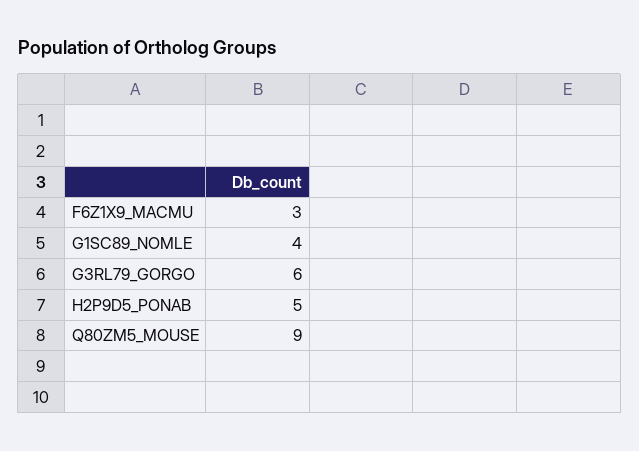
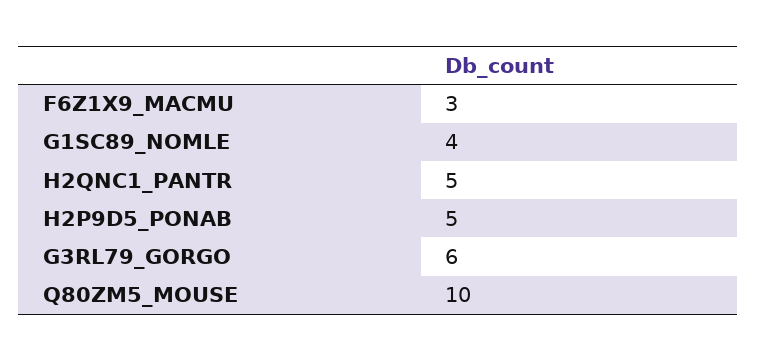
Q80ZM5_MOUSE: 9 -> 10
H2QNC1_PANTR: none -> 5

